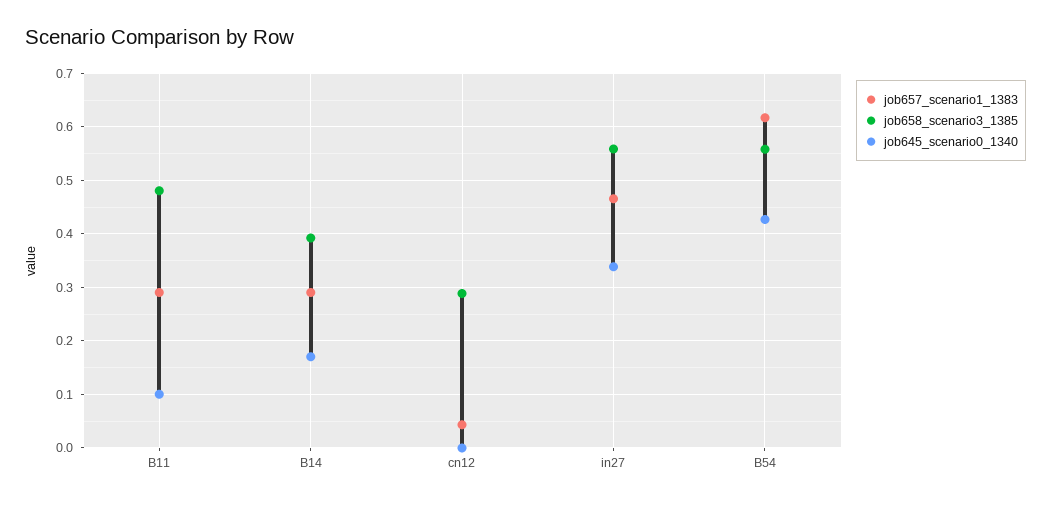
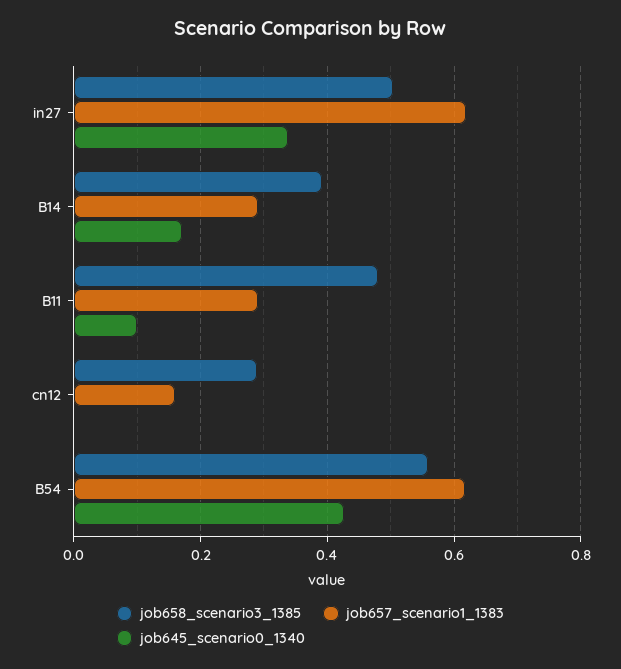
job657_scenario1_1383, cn12: 0.04 -> 0.16
job657_scenario1_1383, in27: 0.46 -> 0.62
job658_scenario3_1385, in27: 0.56 -> 0.5

